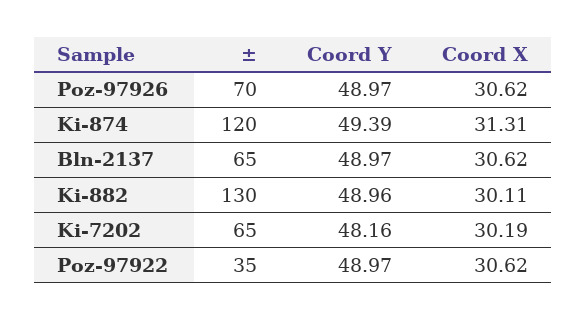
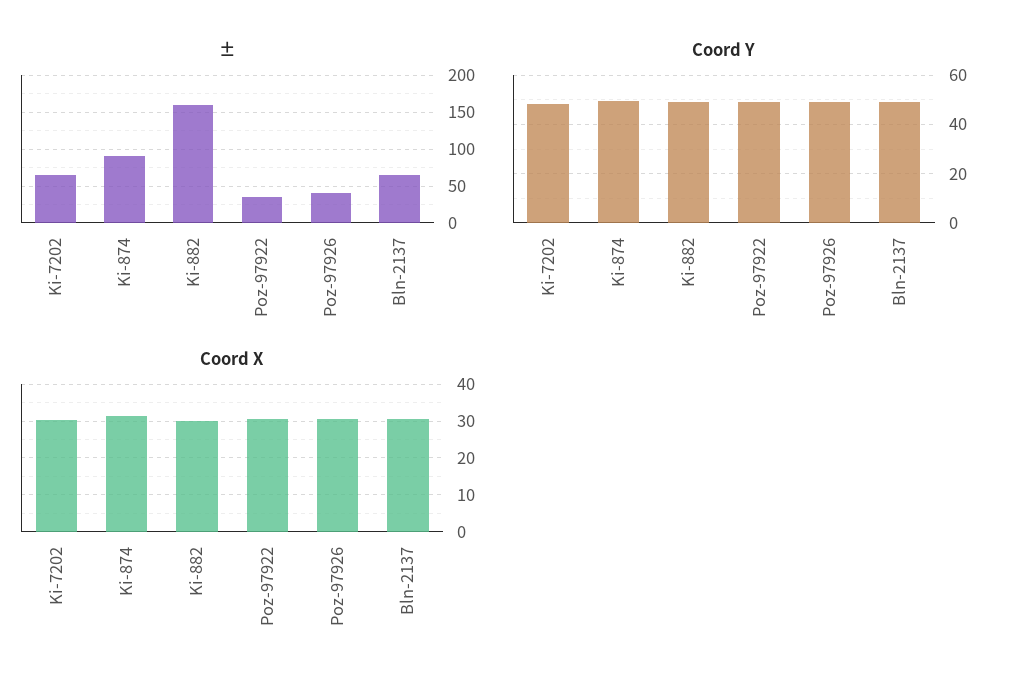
±, Poz-97926: 70 -> 40
±, Ki-874: 120 -> 90
±, Ki-882: 130 -> 160

